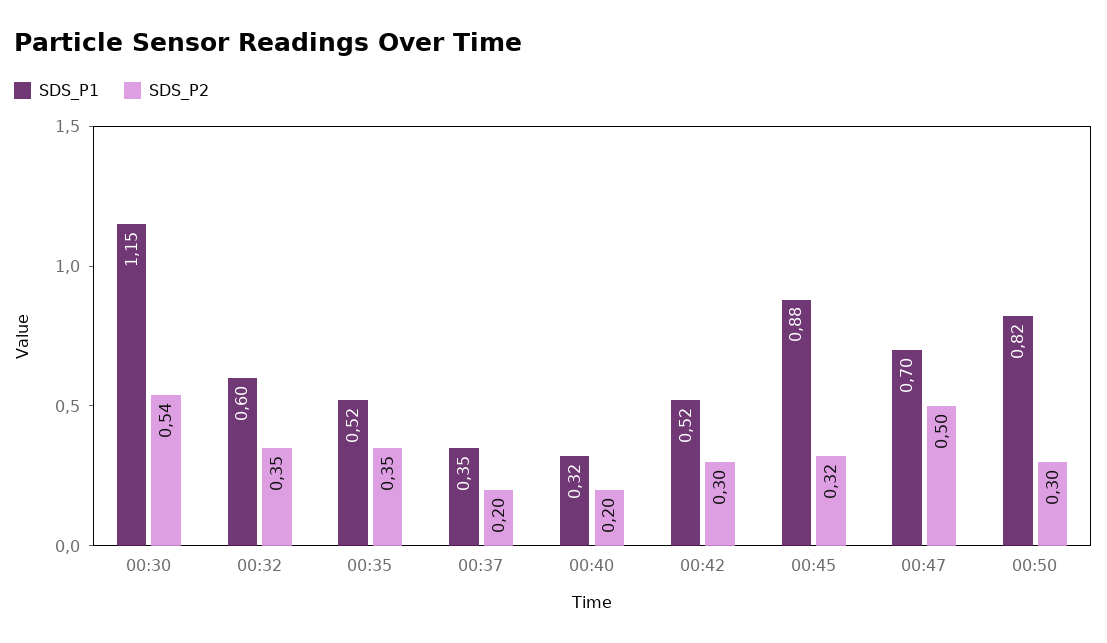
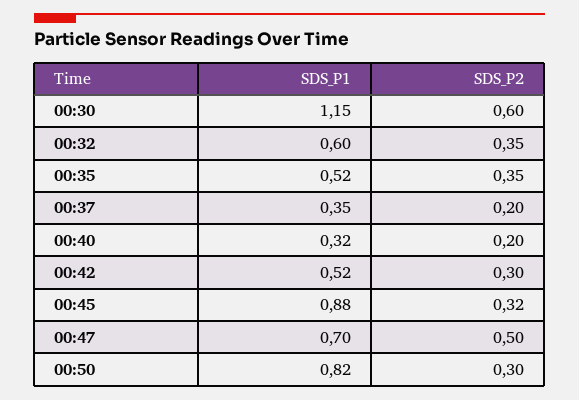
SDS_P2, 00:30: 0.54 -> 0.6

